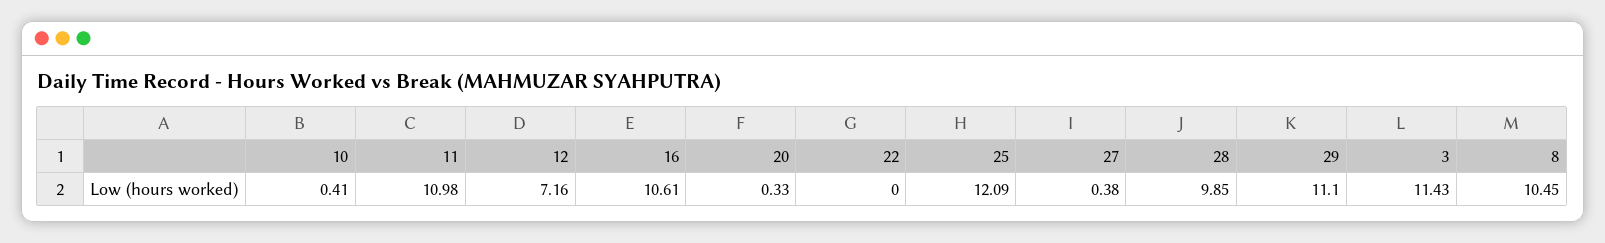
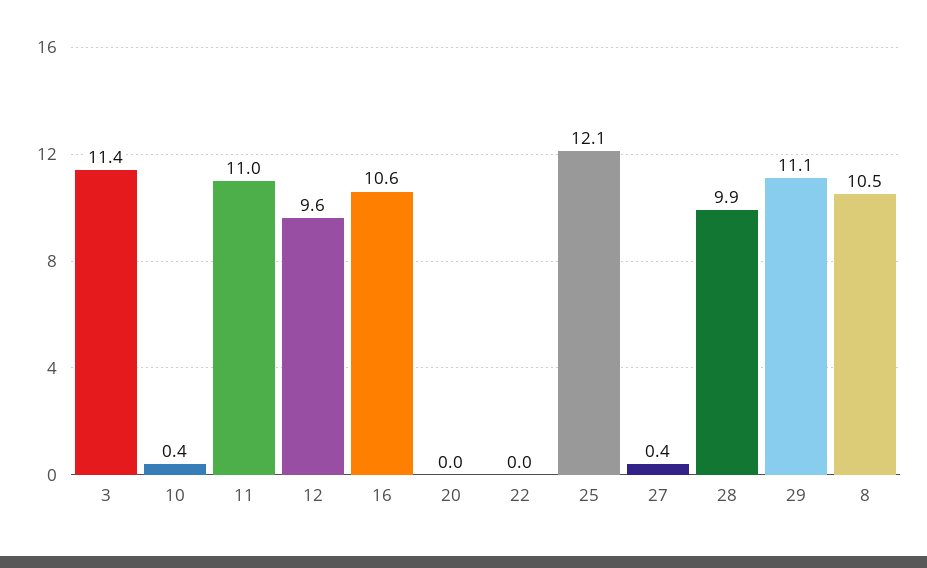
12: 7.16 -> 9.6
20: 0.33 -> 0

